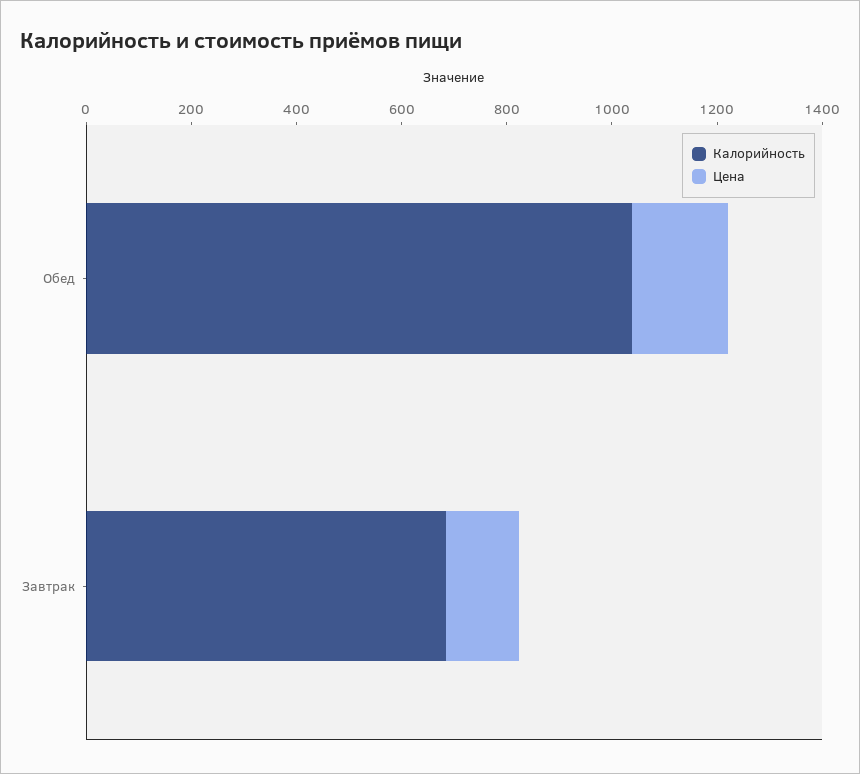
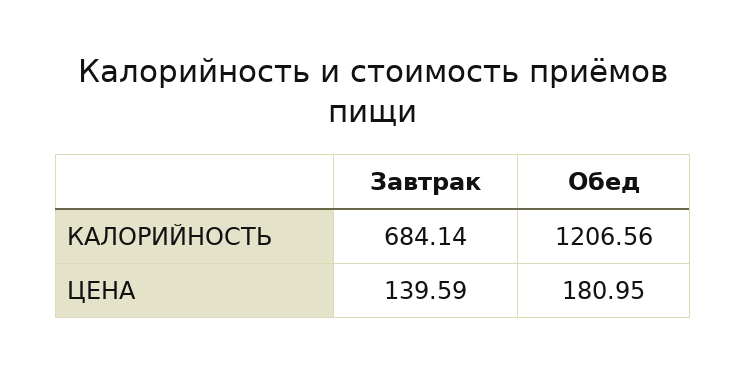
Калорийность, Обед: 1050 -> 1206.56

